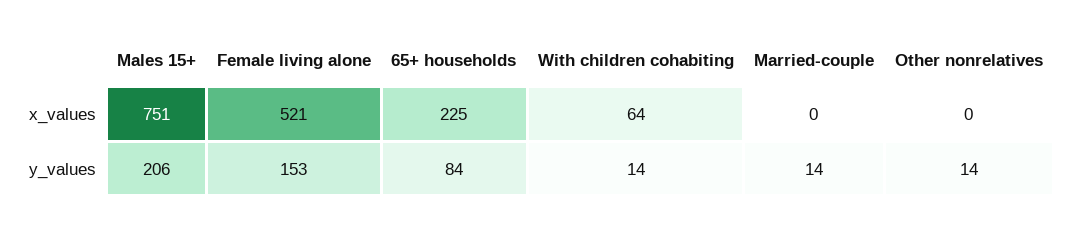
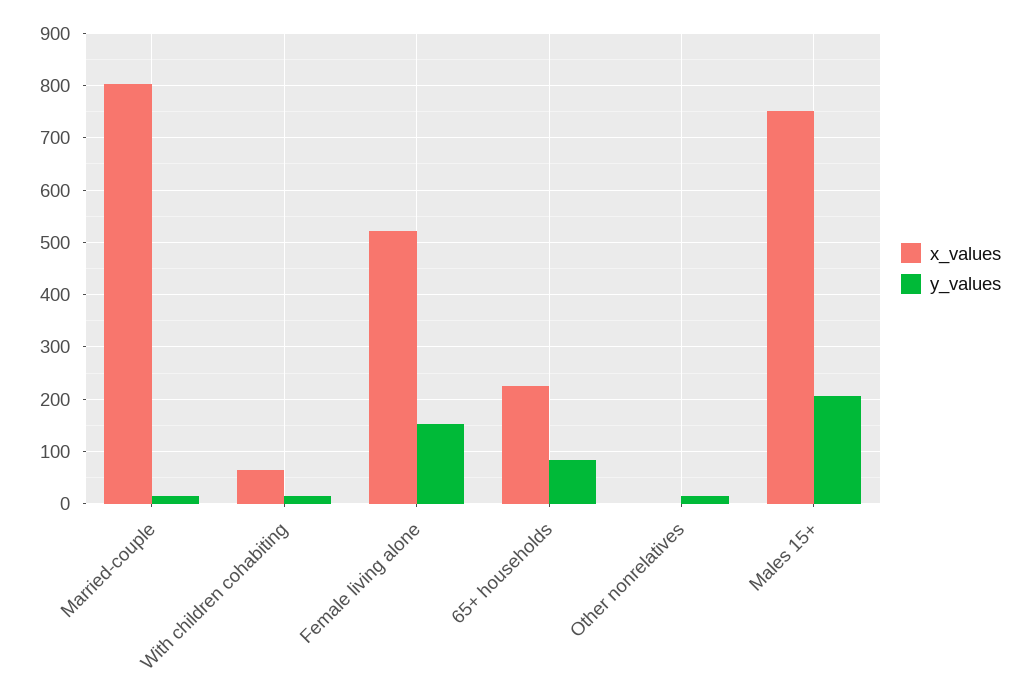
x_values, Married-couple: 0 -> 800

